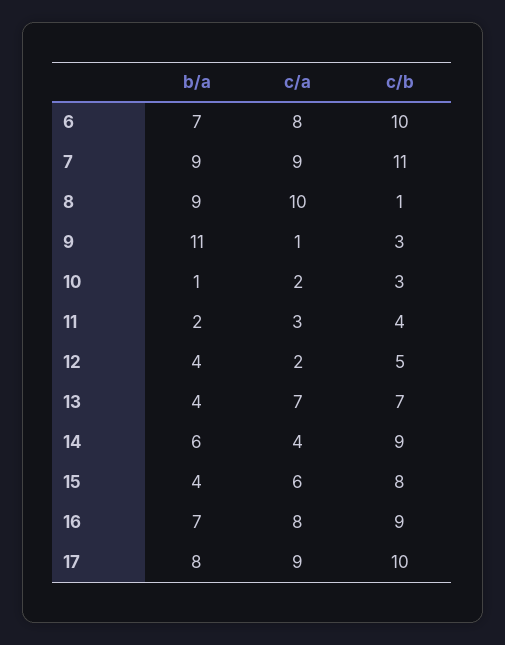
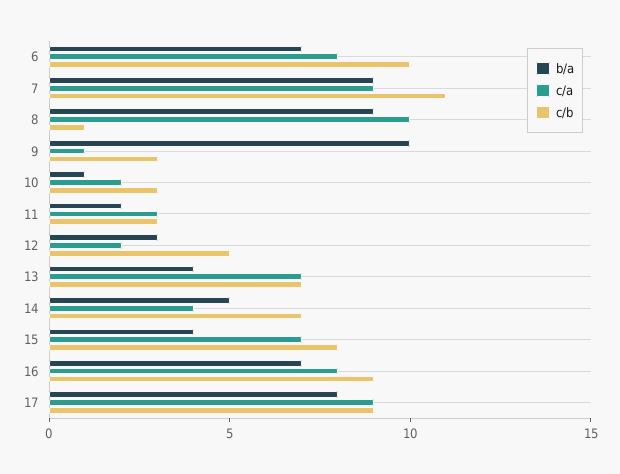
b/a, 9: 11 -> 10
c/b, 11: 4 -> 3
b/a, 12: 4 -> 3
b/a, 14: 6 -> 5
c/b, 14: 9 -> 7
c/a, 15: 6 -> 7
c/b, 17: 10 -> 9

